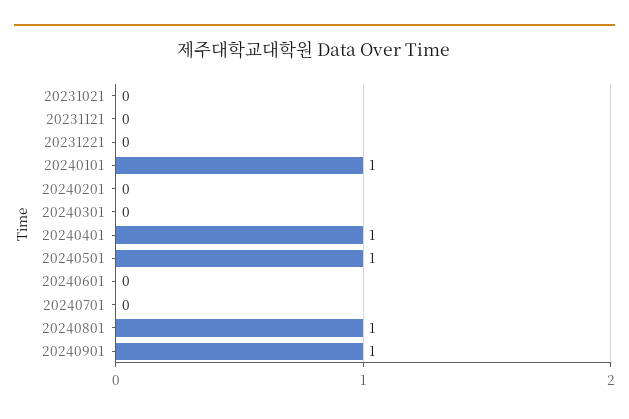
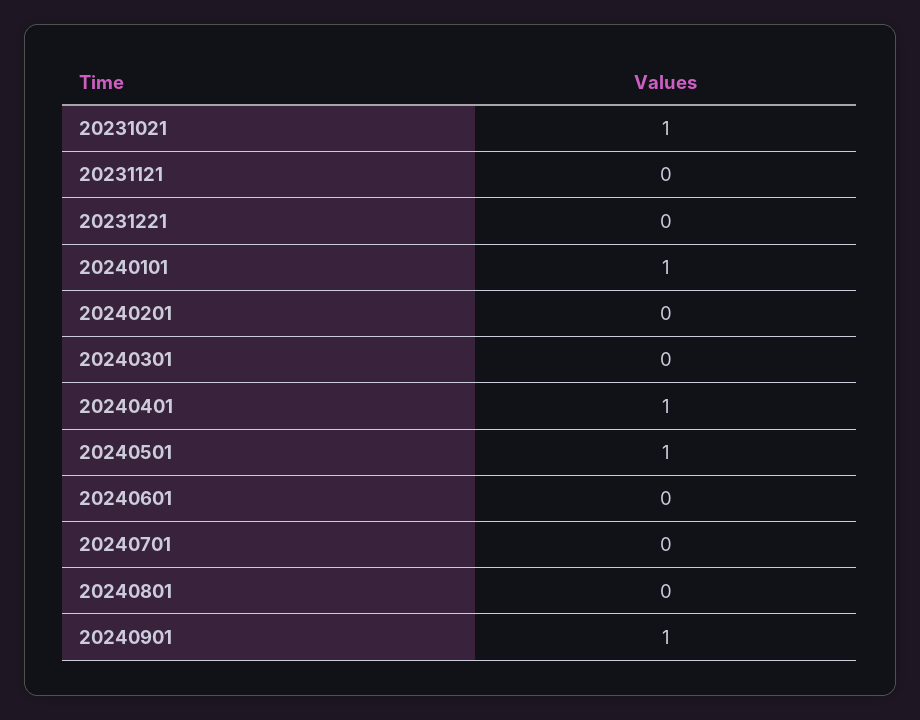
20231021: 0 -> 1
20240801: 1 -> 0

